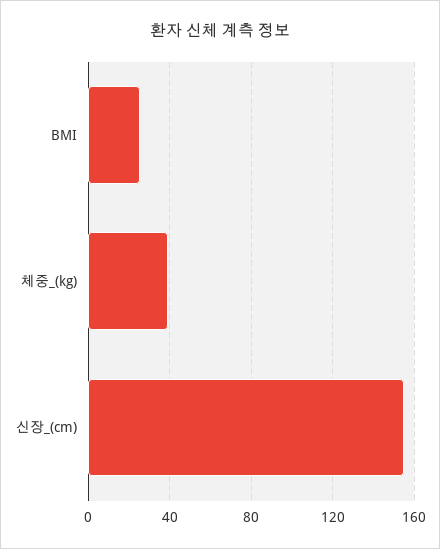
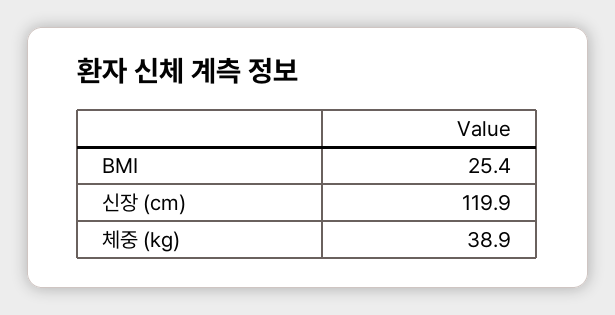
신장_(cm): 155 -> 119.9

